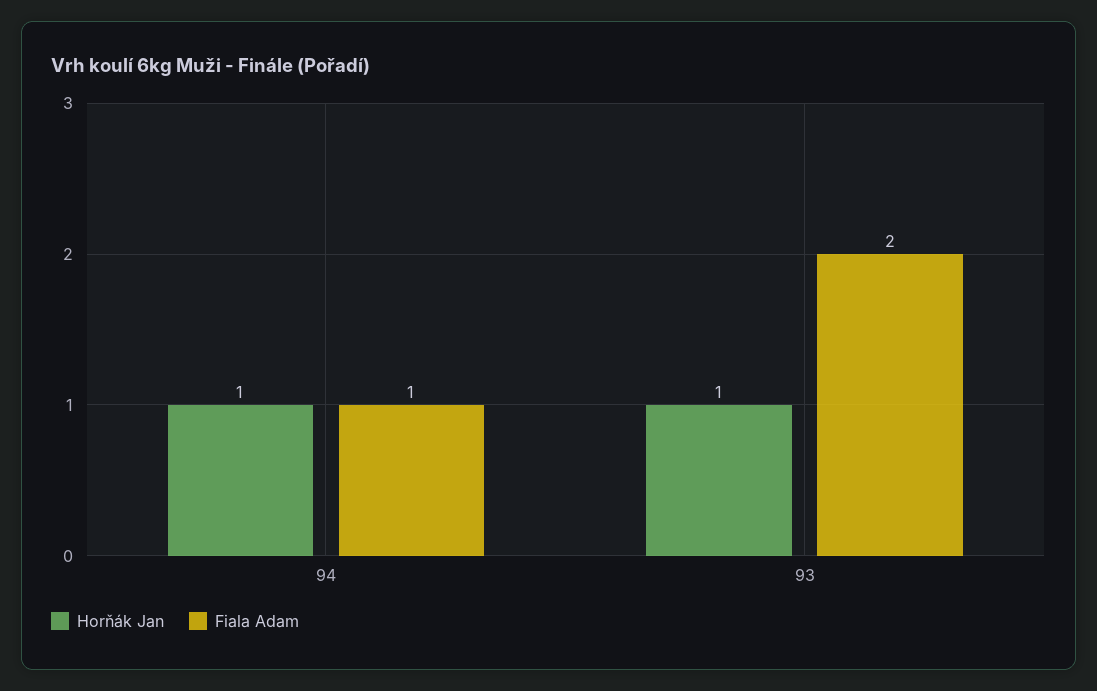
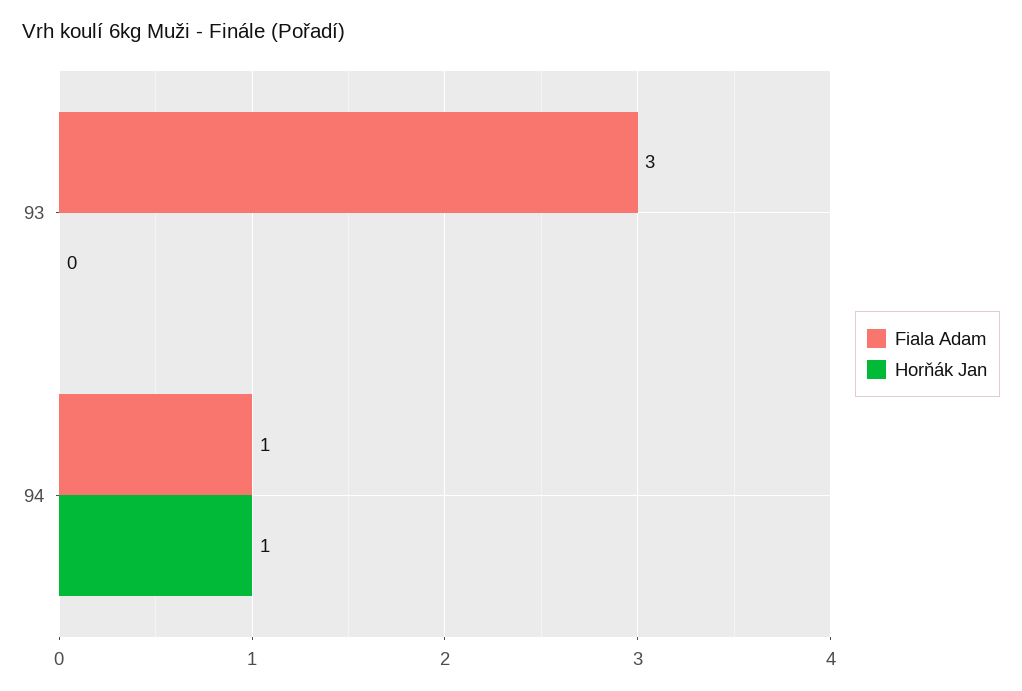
Horňák Jan, 93: 1 -> 0
Fiala Adam, 93: 2 -> 3

